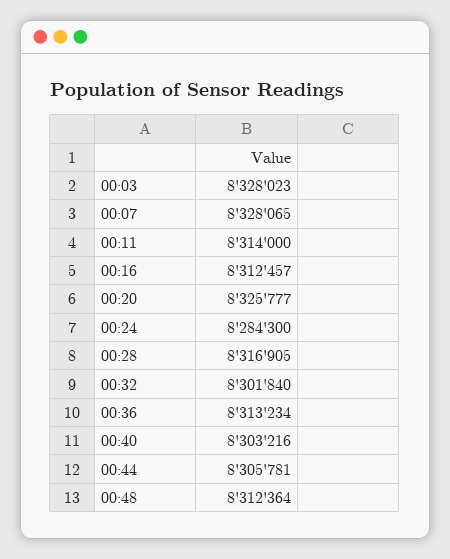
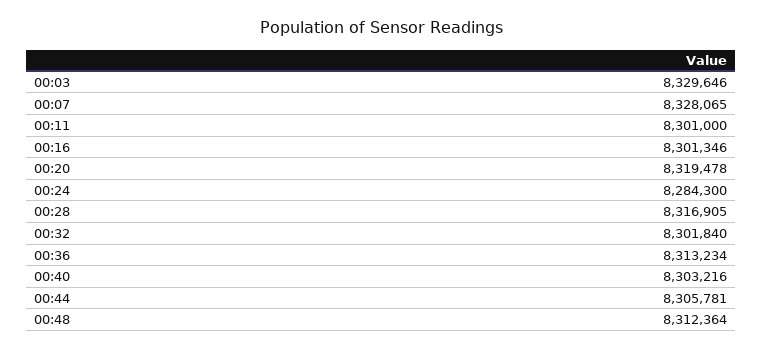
00:03: 8328023 -> 8329646
00:11: 8314000 -> 8301000
00:16: 8312457 -> 8301346
00:20: 8325777 -> 8319478

